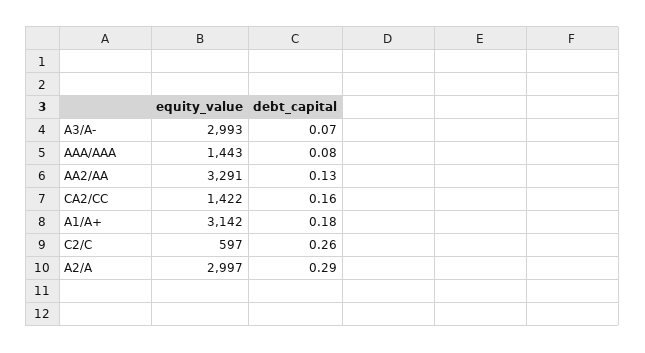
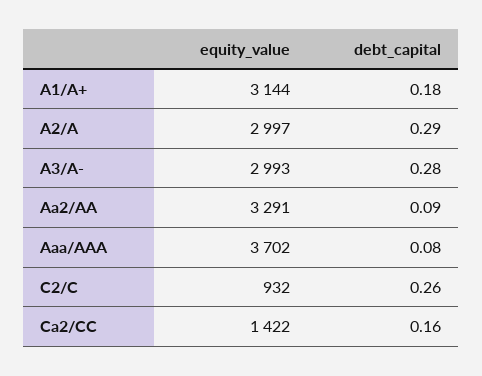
debt_capital, A3/A-: 0.07 -> 0.28
equity_value, AAA/AAA: 1443 -> 3702
debt_capital, AA2/AA: 0.13 -> 0.09
equity_value, A1/A+: 3142 -> 3144
equity_value, C2/C: 597 -> 932

